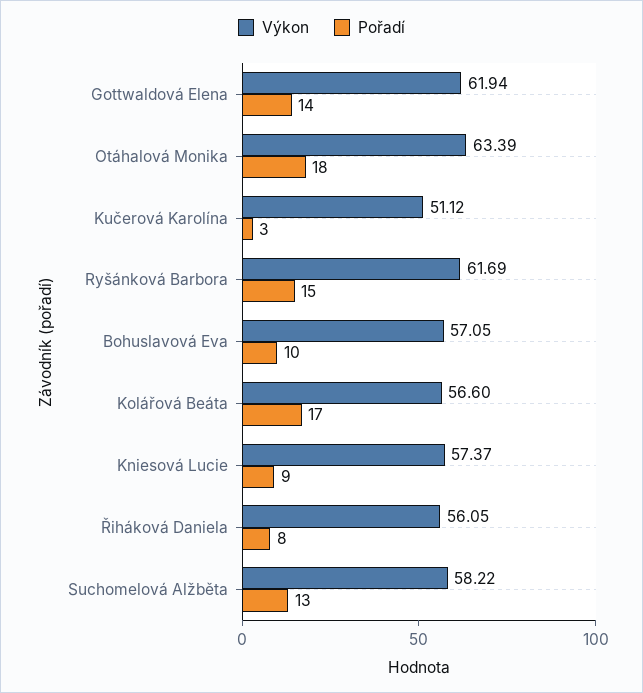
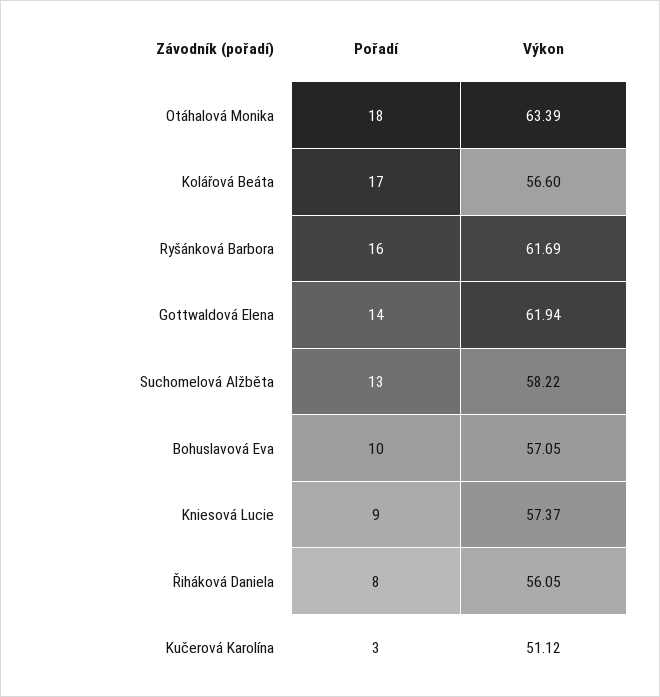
Pořadí, Ryšánková Barbora: 15 -> 16

